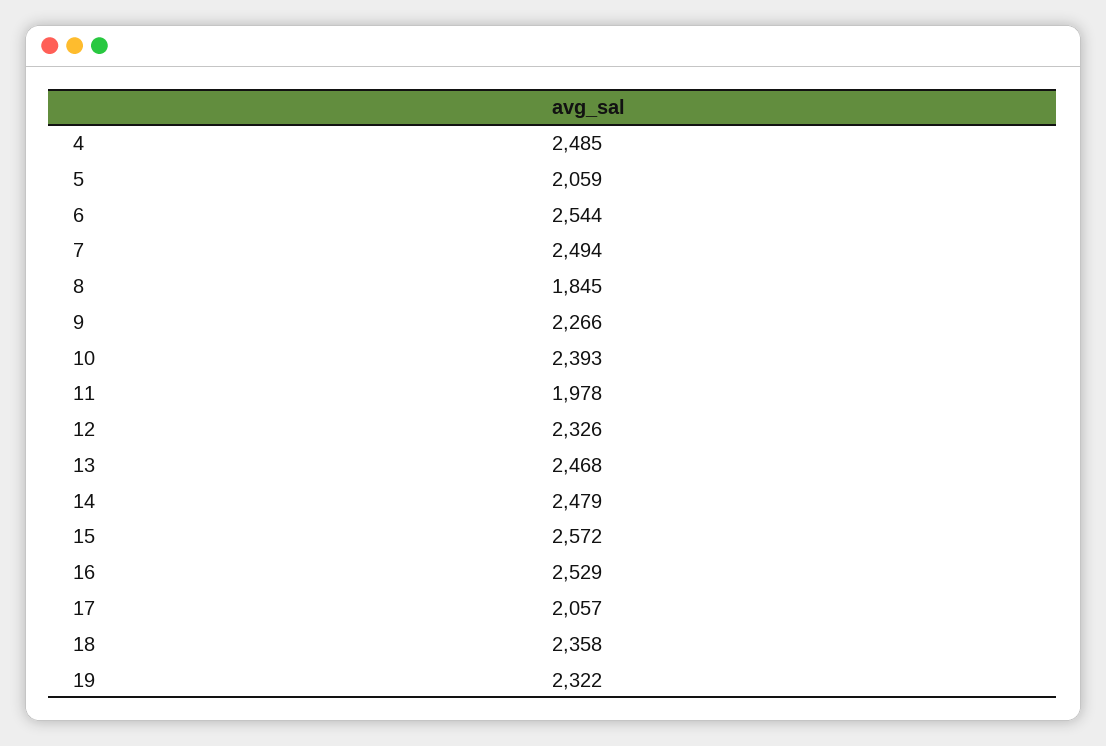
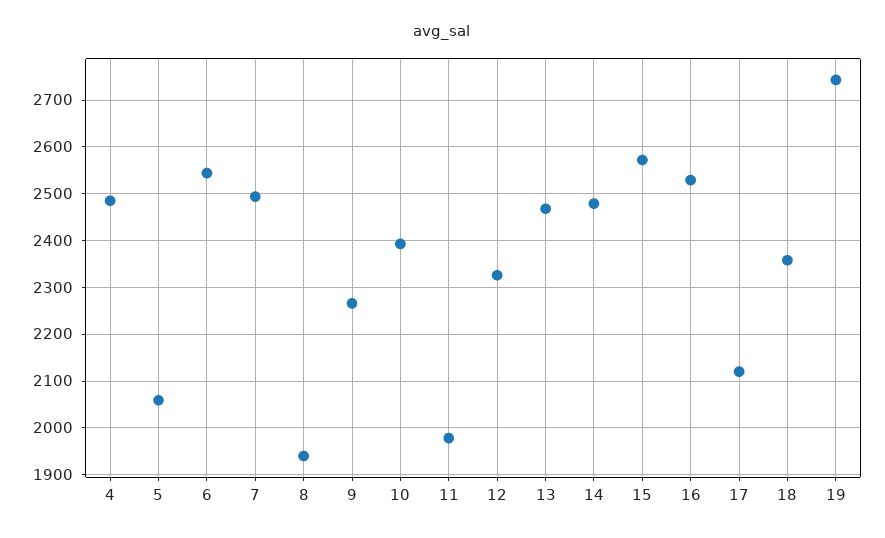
8: 1845 -> 1940
17: 2057 -> 2120
19: 2322 -> 2740

